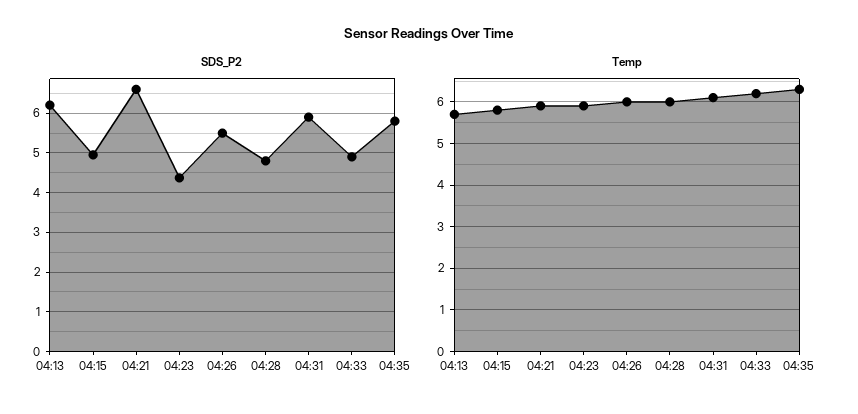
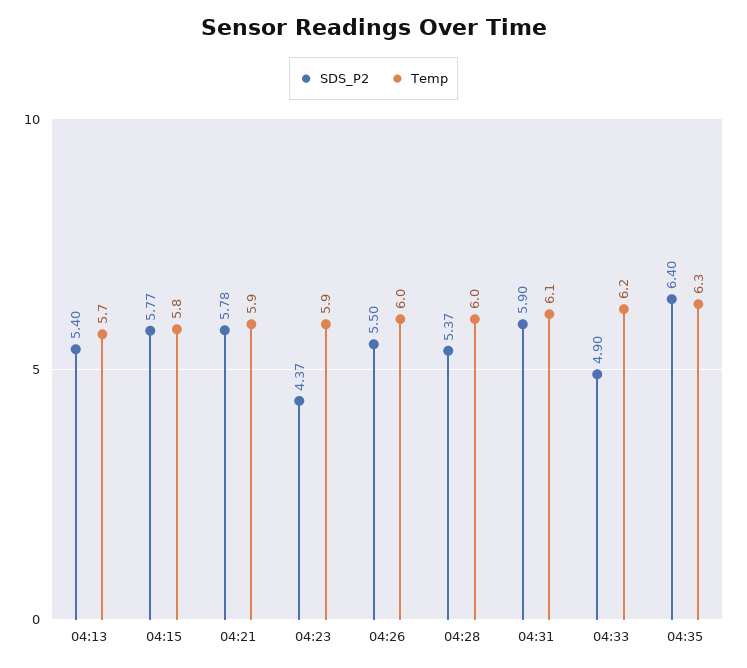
SDS_P2, 04:13: 6.2 -> 5.4
SDS_P2, 04:15: 5 -> 5.77
SDS_P2, 04:21: 6.6 -> 5.78
SDS_P2, 04:28: 4.8 -> 5.37
SDS_P2, 04:35: 5.8 -> 6.4

